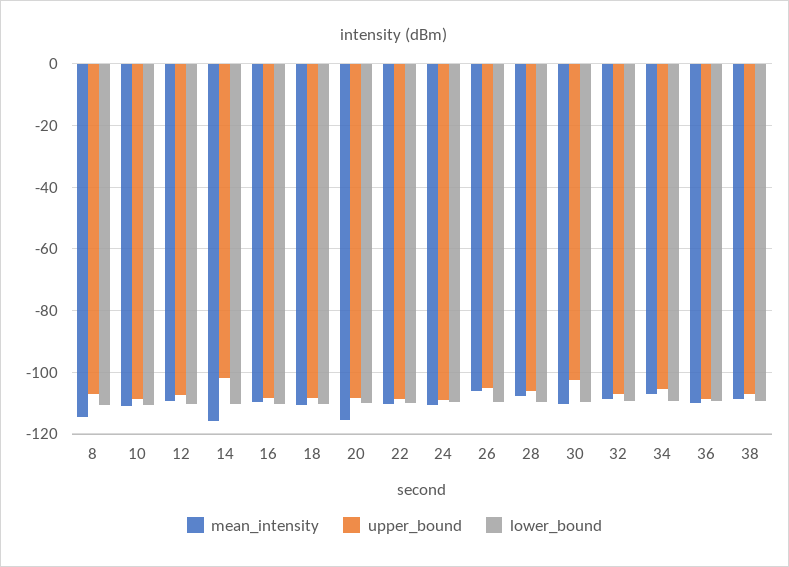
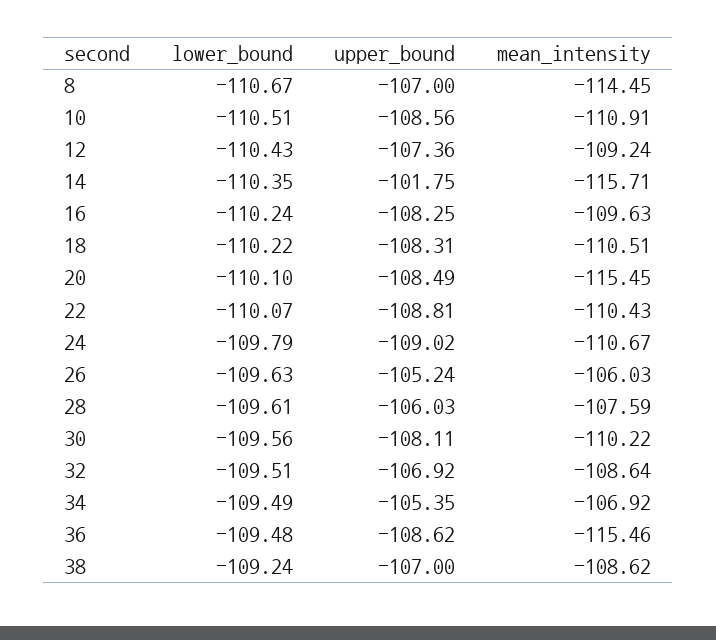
upper_bound, 30: -102 -> -108.11
mean_intensity, 36: -110 -> -115.46

